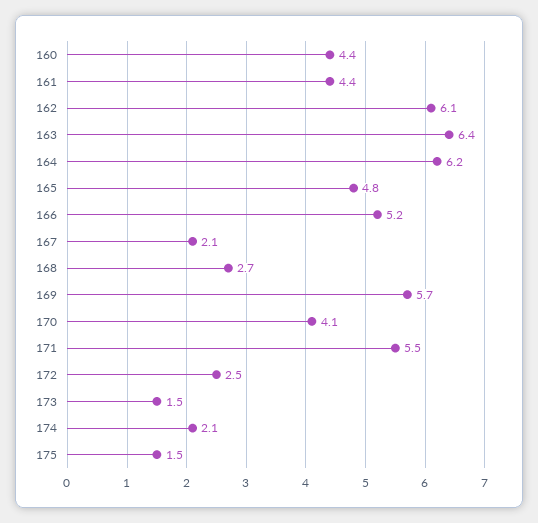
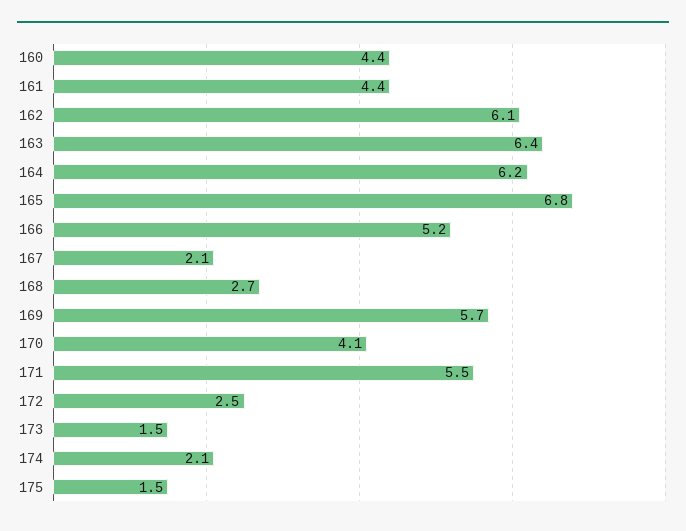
165: 4.8 -> 6.8

